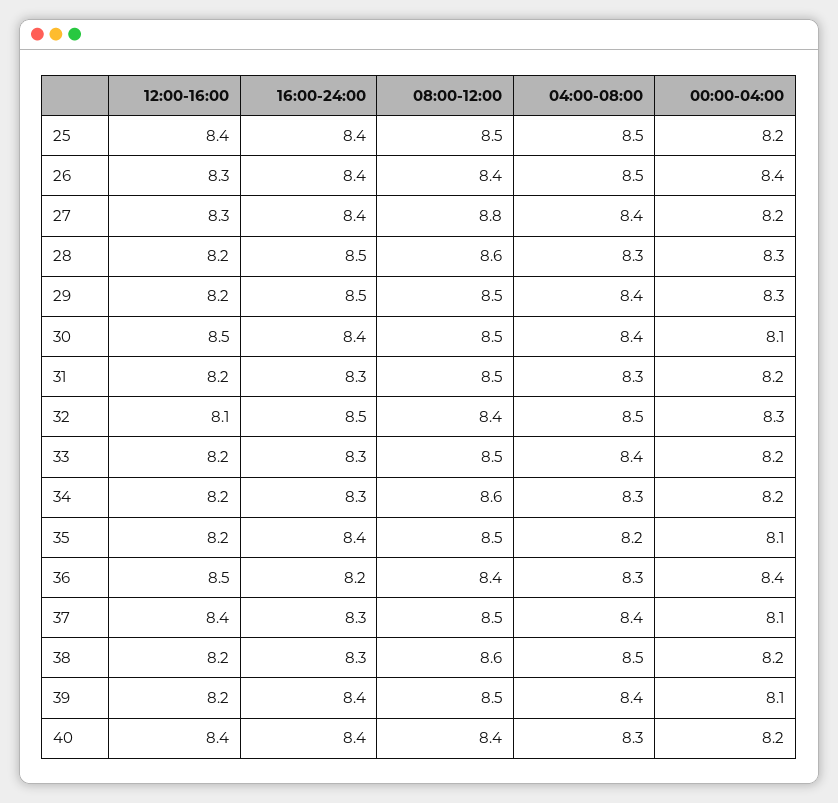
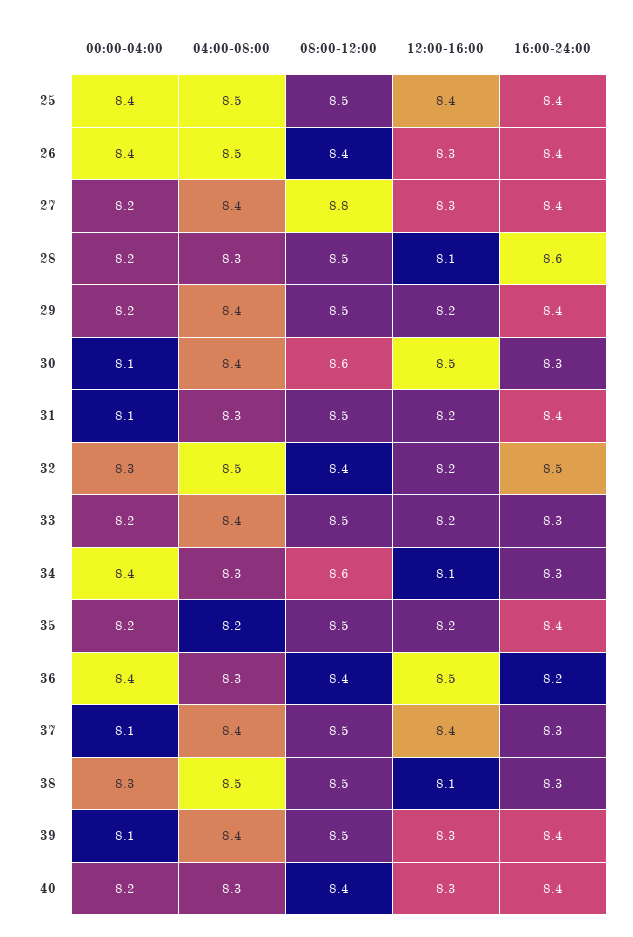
00:00-04:00, 25: 8.2 -> 8.4
12:00-16:00, 28: 8.2 -> 8.1
16:00-24:00, 28: 8.5 -> 8.6
08:00-12:00, 28: 8.6 -> 8.5
00:00-04:00, 28: 8.3 -> 8.2
16:00-24:00, 29: 8.5 -> 8.4
00:00-04:00, 29: 8.3 -> 8.2
16:00-24:00, 30: 8.4 -> 8.3
08:00-12:00, 30: 8.5 -> 8.6
16:00-24:00, 31: 8.3 -> 8.4
00:00-04:00, 31: 8.2 -> 8.1
12:00-16:00, 32: 8.1 -> 8.2
12:00-16:00, 34: 8.2 -> 8.1
00:00-04:00, 34: 8.2 -> 8.4
00:00-04:00, 35: 8.1 -> 8.2
12:00-16:00, 38: 8.2 -> 8.1
08:00-12:00, 38: 8.6 -> 8.5
00:00-04:00, 38: 8.2 -> 8.3
12:00-16:00, 39: 8.2 -> 8.3
12:00-16:00, 40: 8.4 -> 8.3

